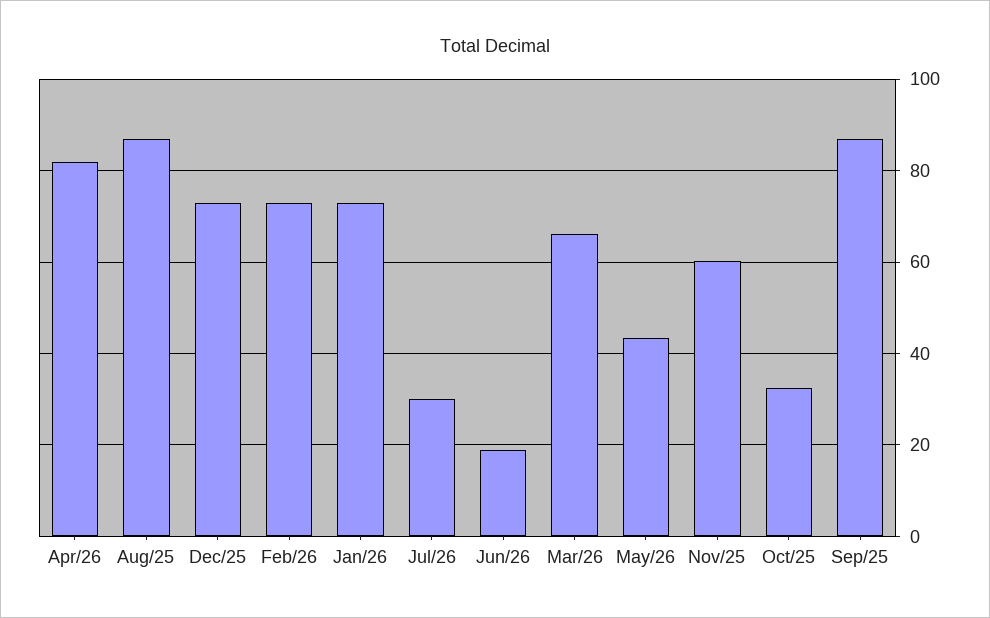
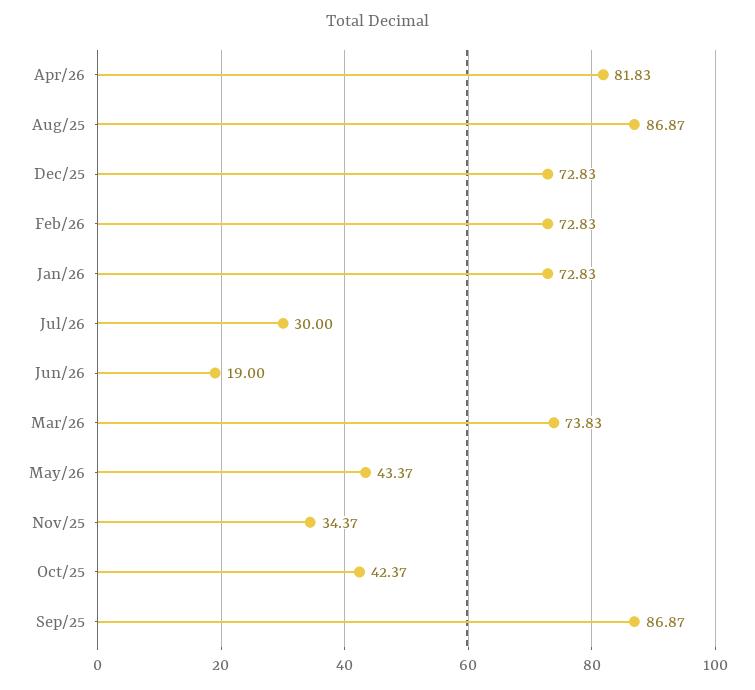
Mar/26: 66 -> 73.83
Nov/25: 60 -> 34.37
Oct/25: 32 -> 42.37

